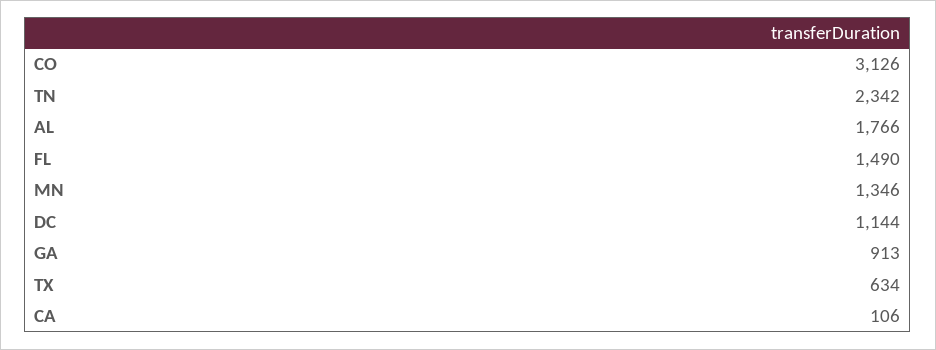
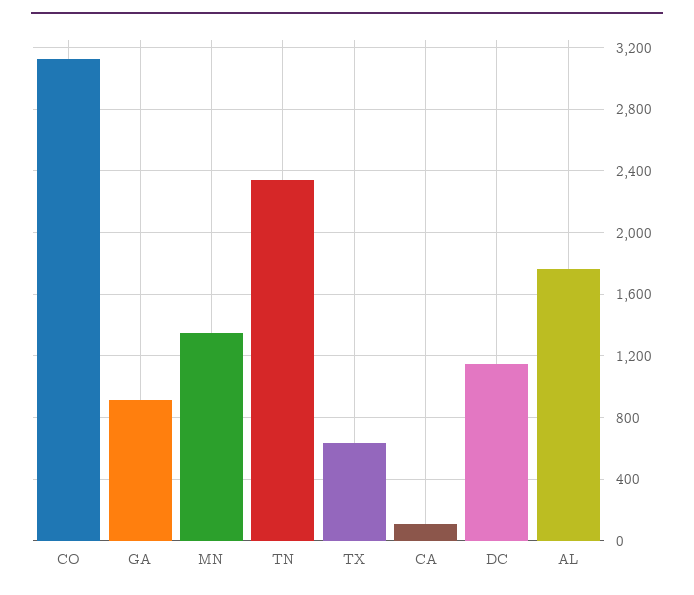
FL: 1490 -> none

